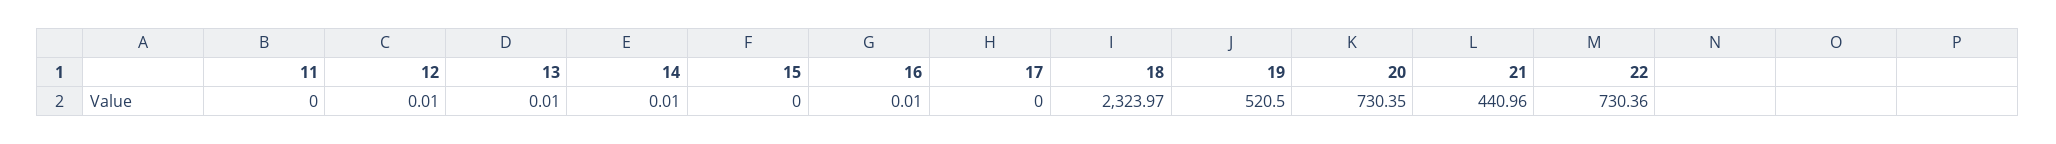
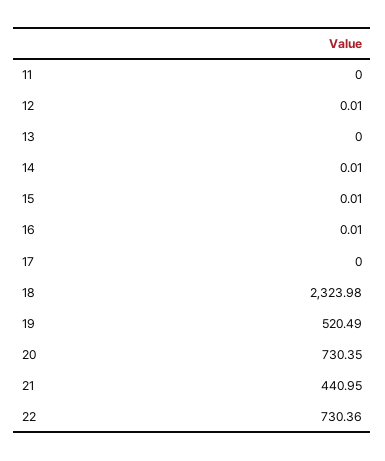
13: 0.01 -> 0
15: 0 -> 0.01
18: 2323.97 -> 2323.98
19: 520.5 -> 520.49
21: 440.96 -> 440.95

